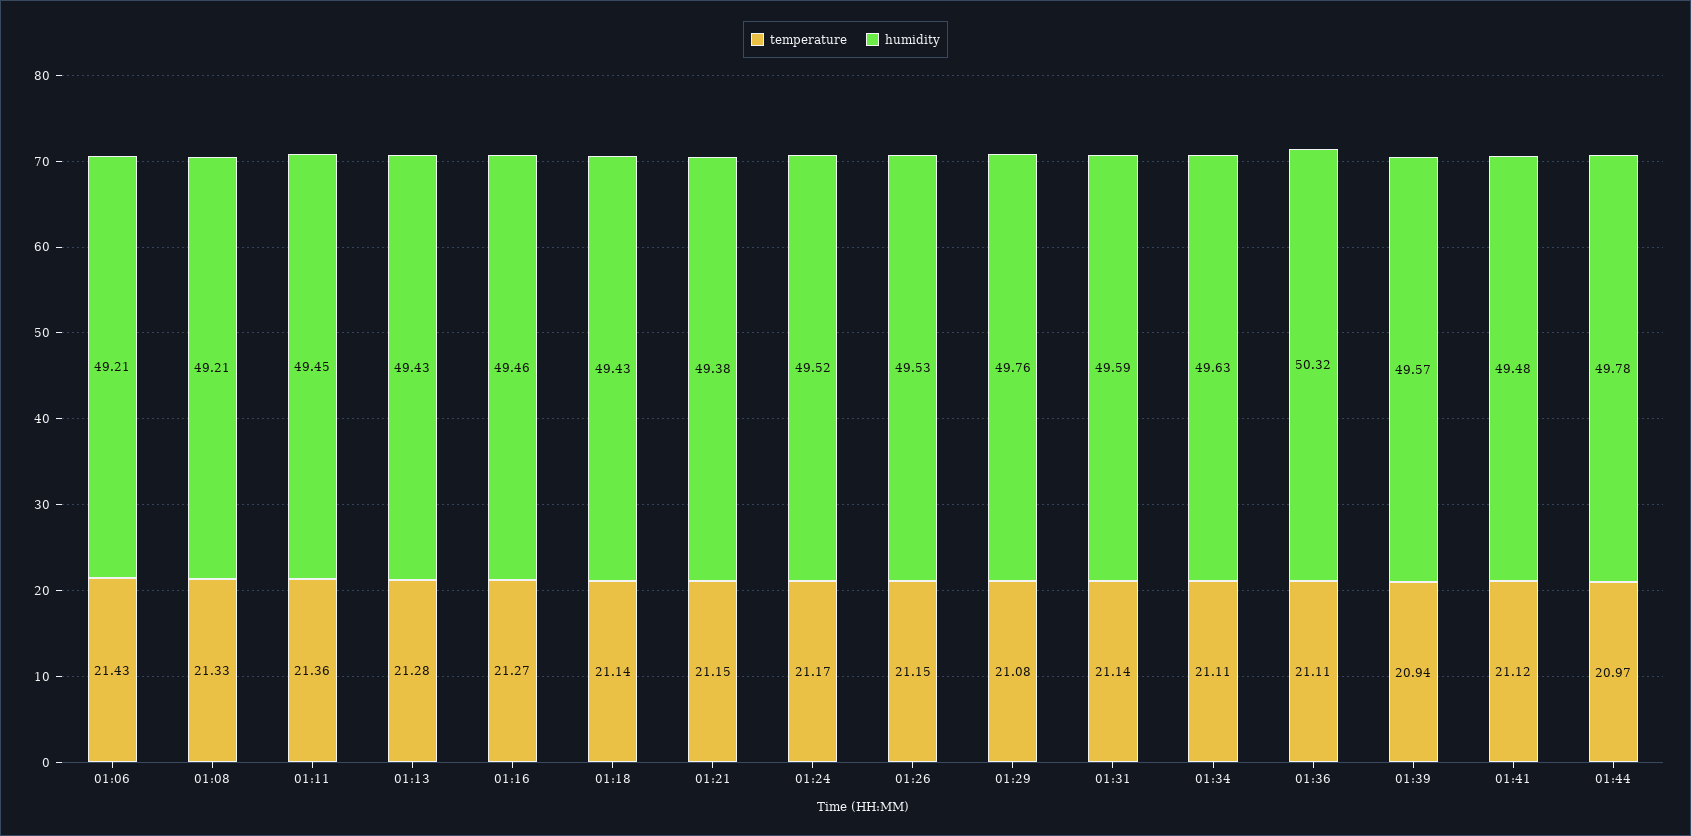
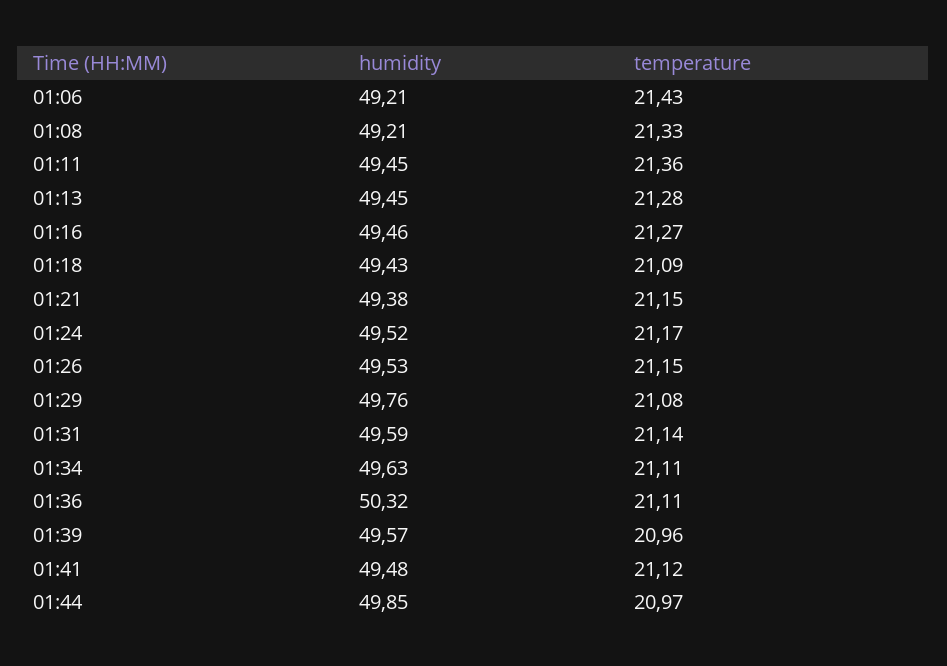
humidity, 01:13: 49.43 -> 49.45
temperature, 01:18: 21.14 -> 21.09
temperature, 01:39: 20.94 -> 20.96
humidity, 01:44: 49.78 -> 49.85

